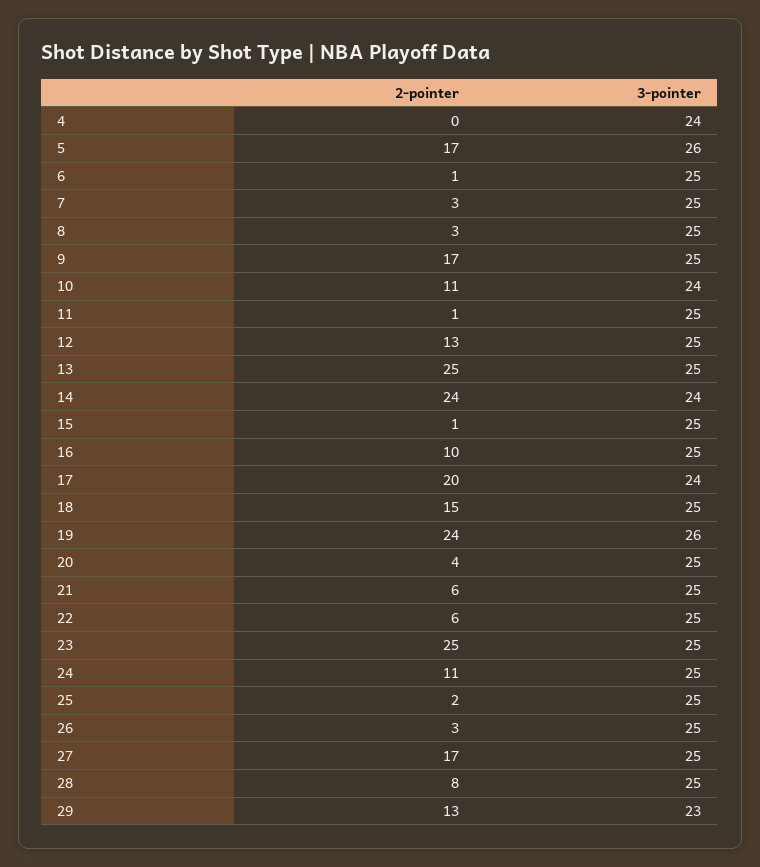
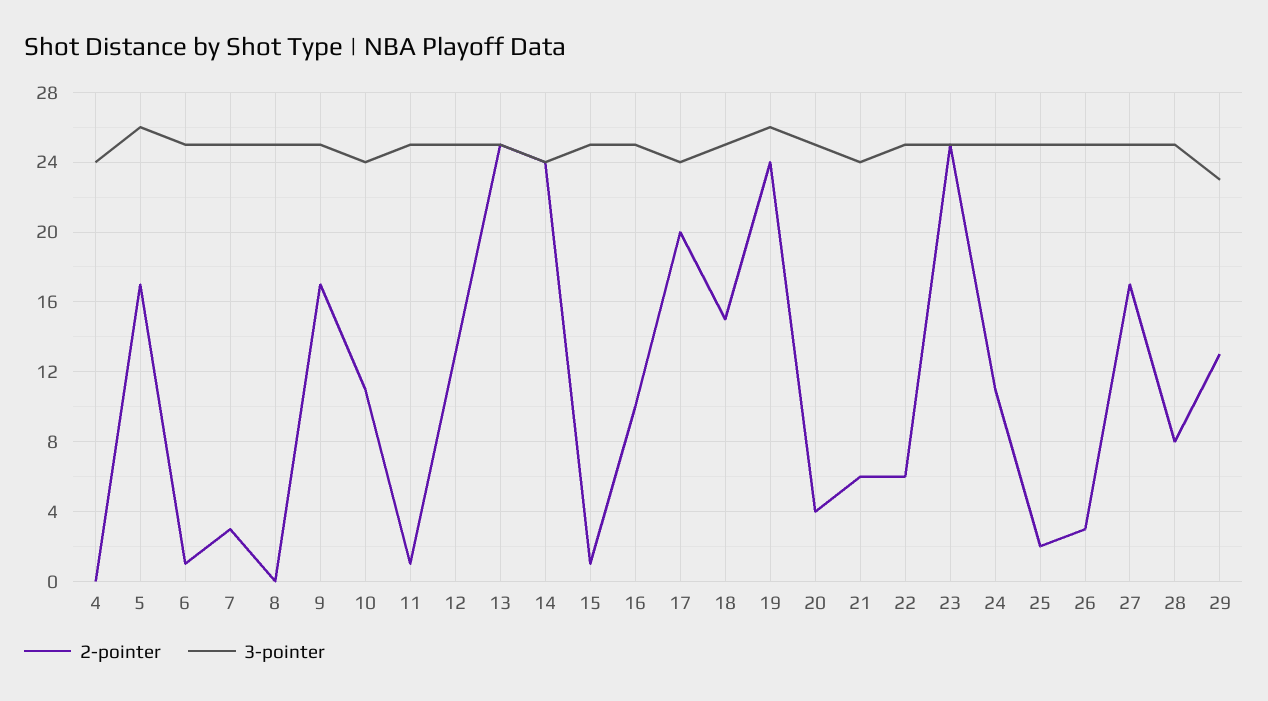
2-pointer, 8: 3 -> 0
3-pointer, 21: 25 -> 24

